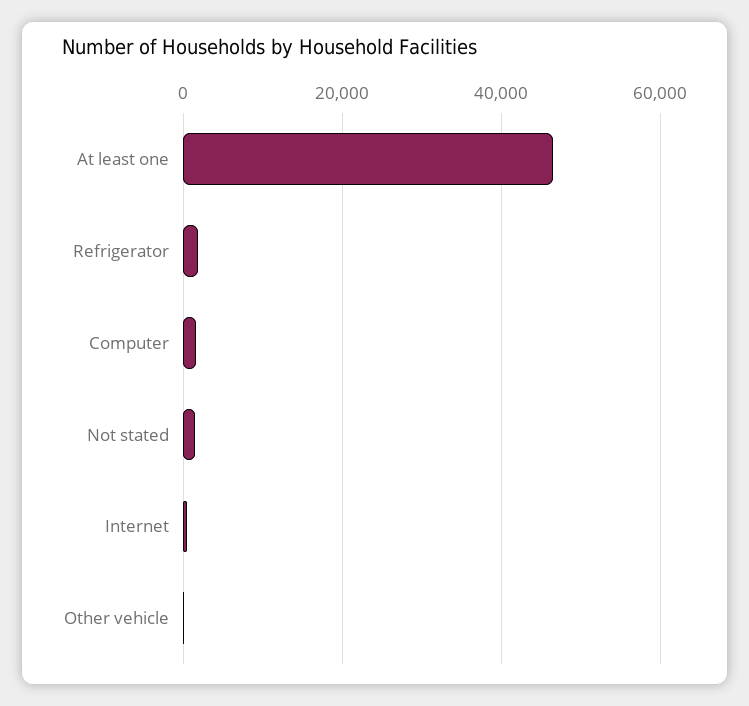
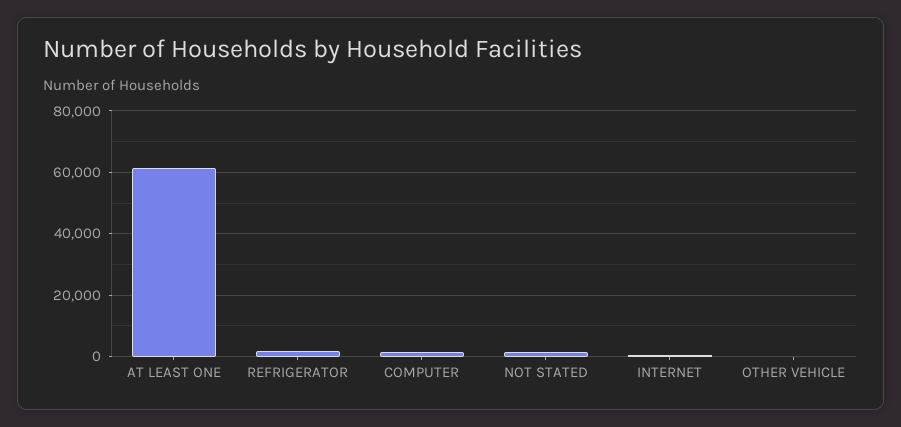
At least one: 46000 -> 62000

